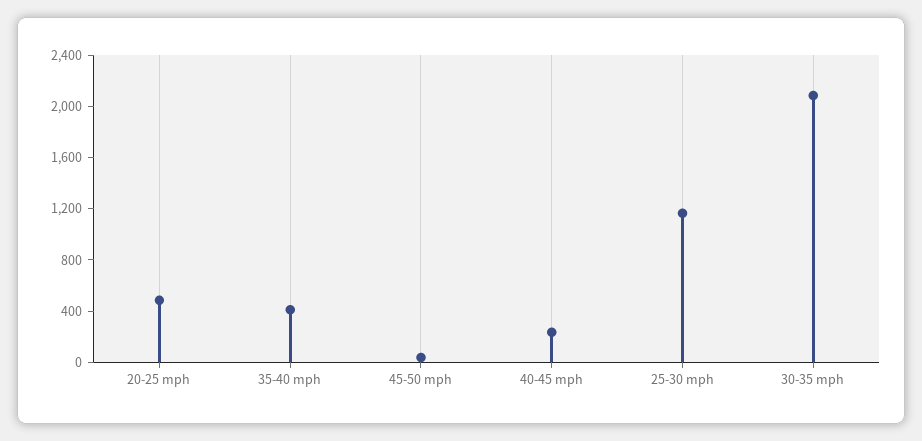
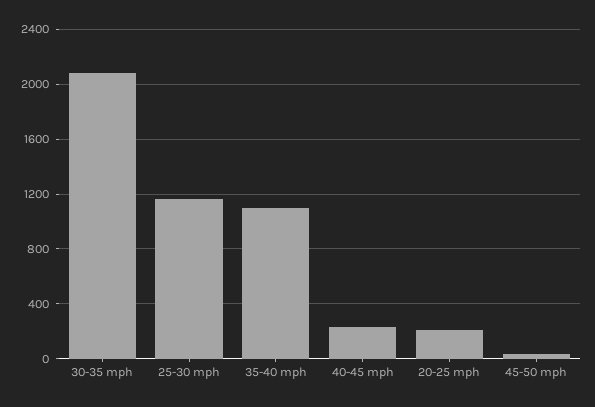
20-25 mph: 500 -> 200
35-40 mph: 400 -> 1100

